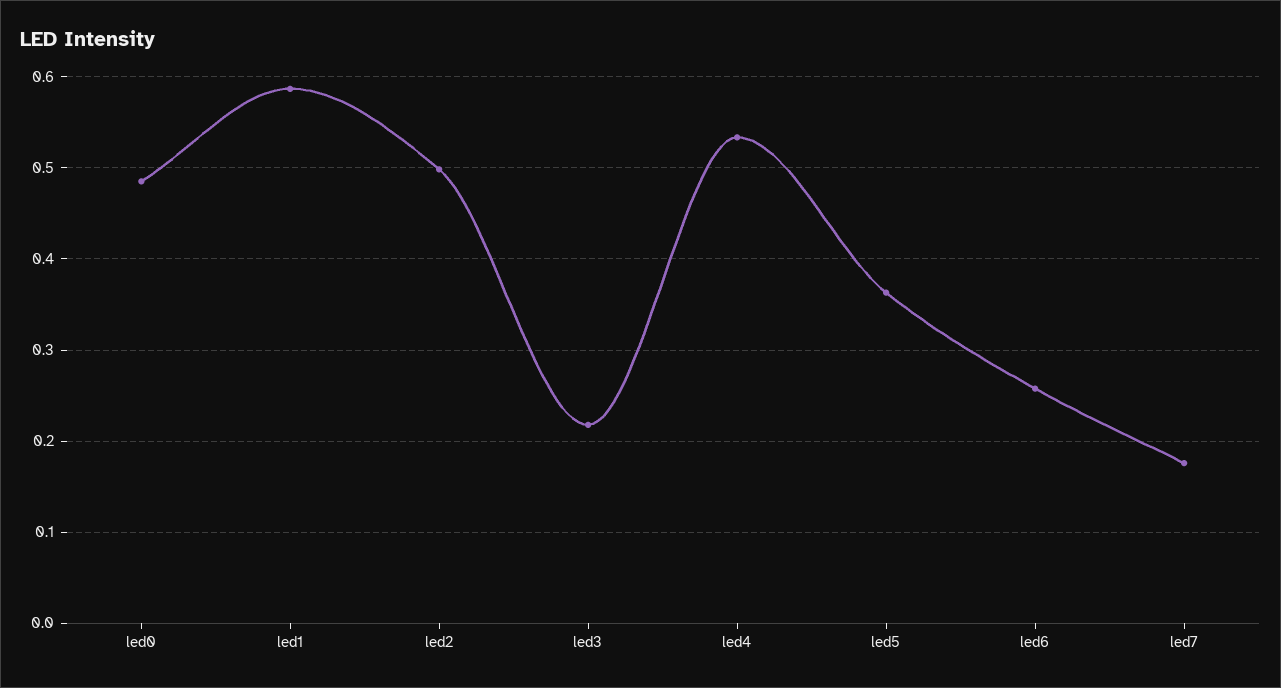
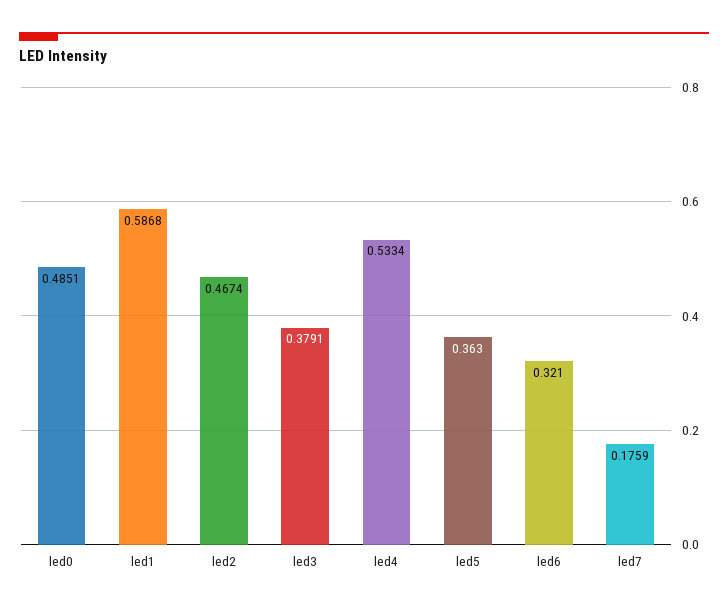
led2: 0.5 -> 0.4674
led3: 0.22 -> 0.3791
led6: 0.26 -> 0.321

